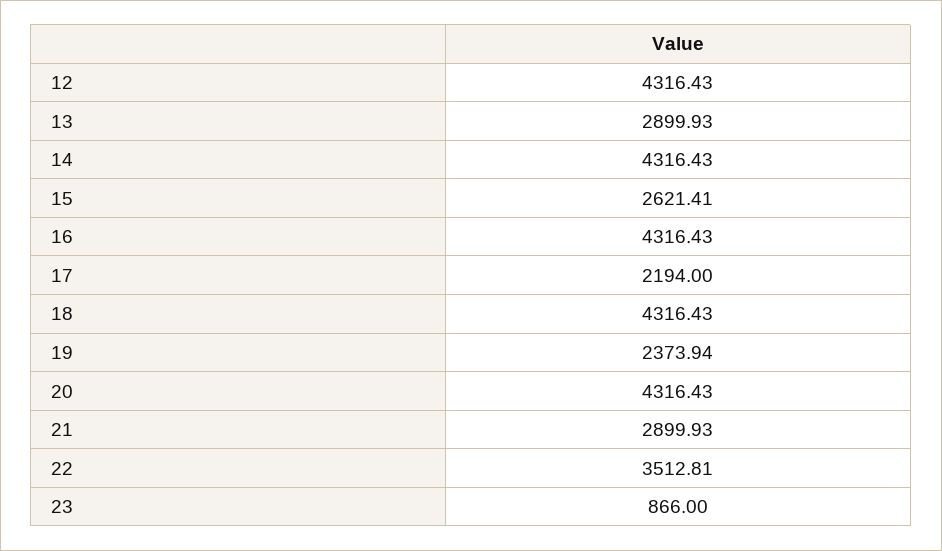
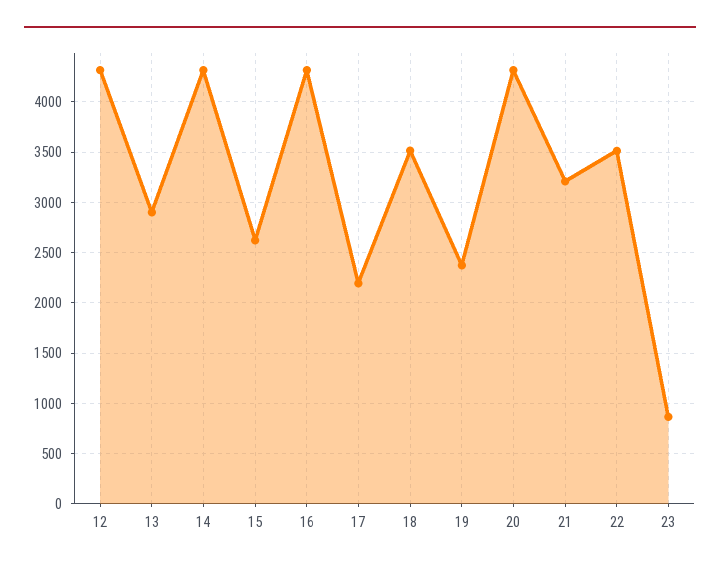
18: 4316.43 -> 3500
21: 2899.93 -> 3200

